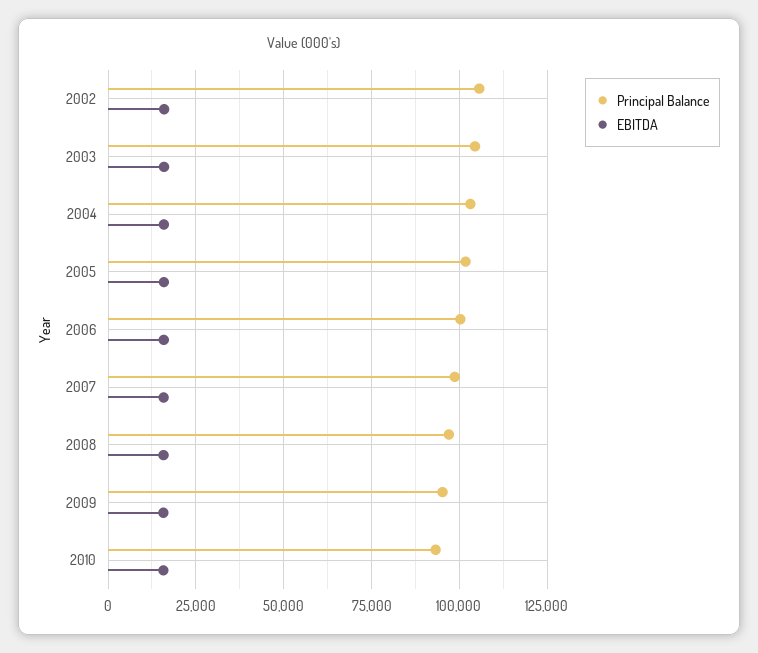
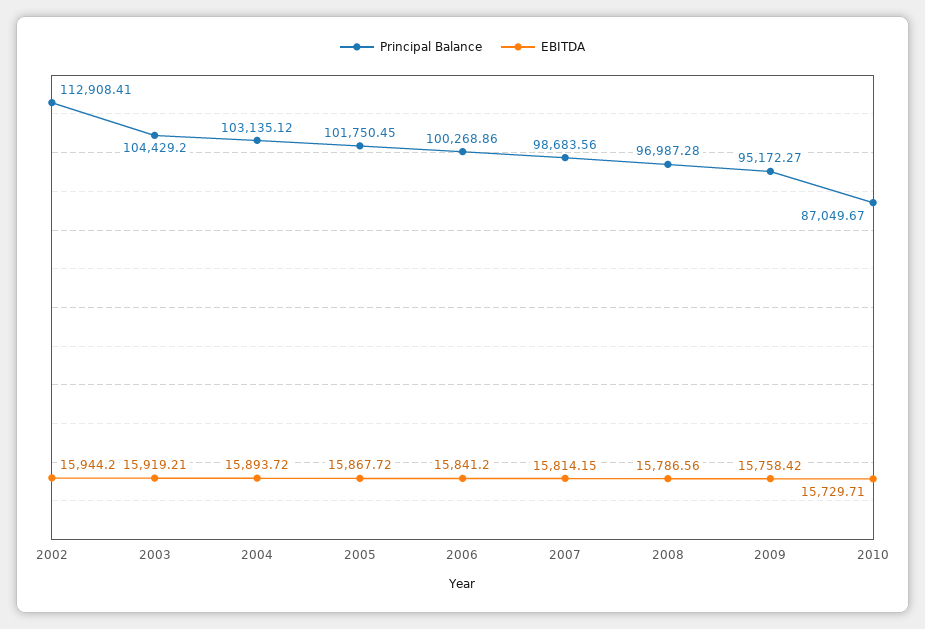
Principal Balance, 2002: 105000 -> 112908.41
Principal Balance, 2010: 92500 -> 87049.67

